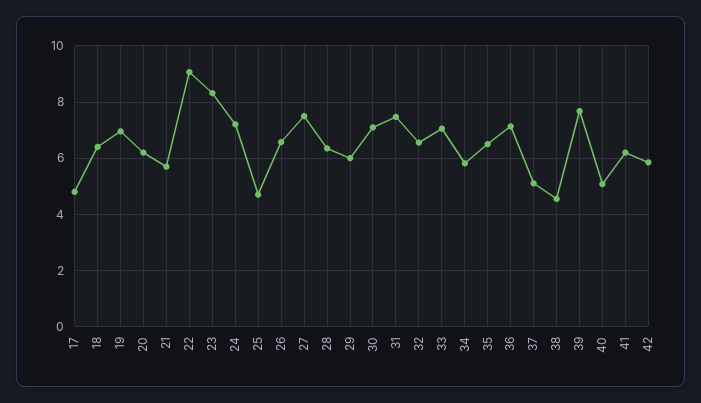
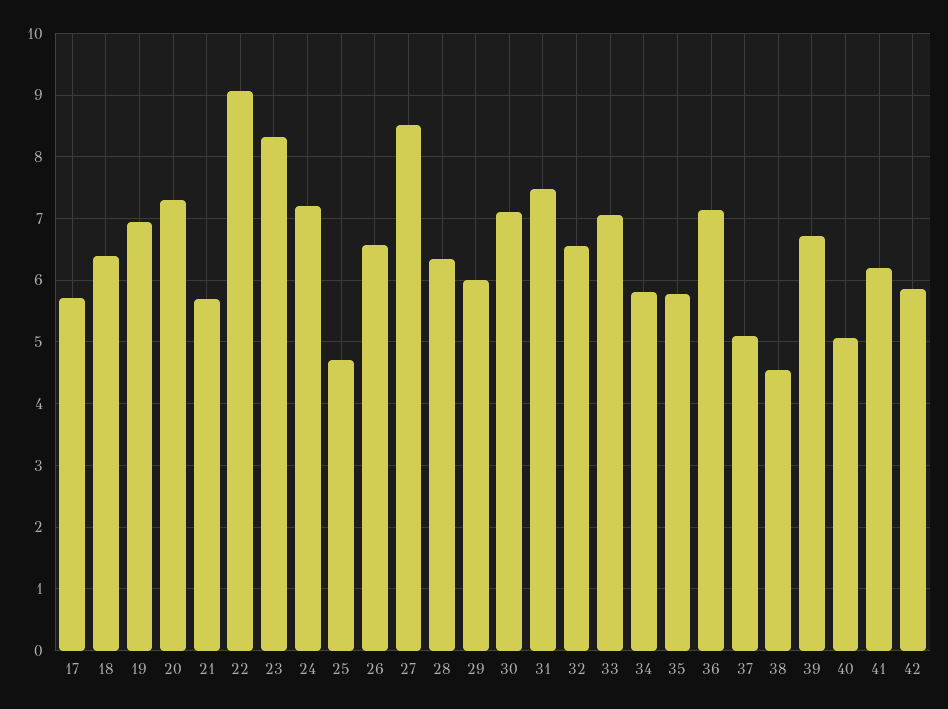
17: 4.75 -> 5.7
20: 6.25 -> 7.3
27: 7.5 -> 8.5
35: 6.5 -> 5.8
39: 7.75 -> 6.7

